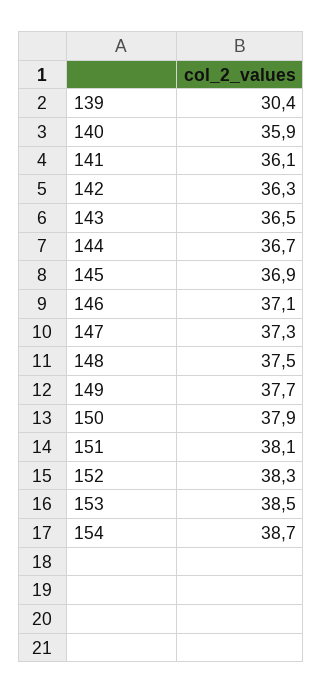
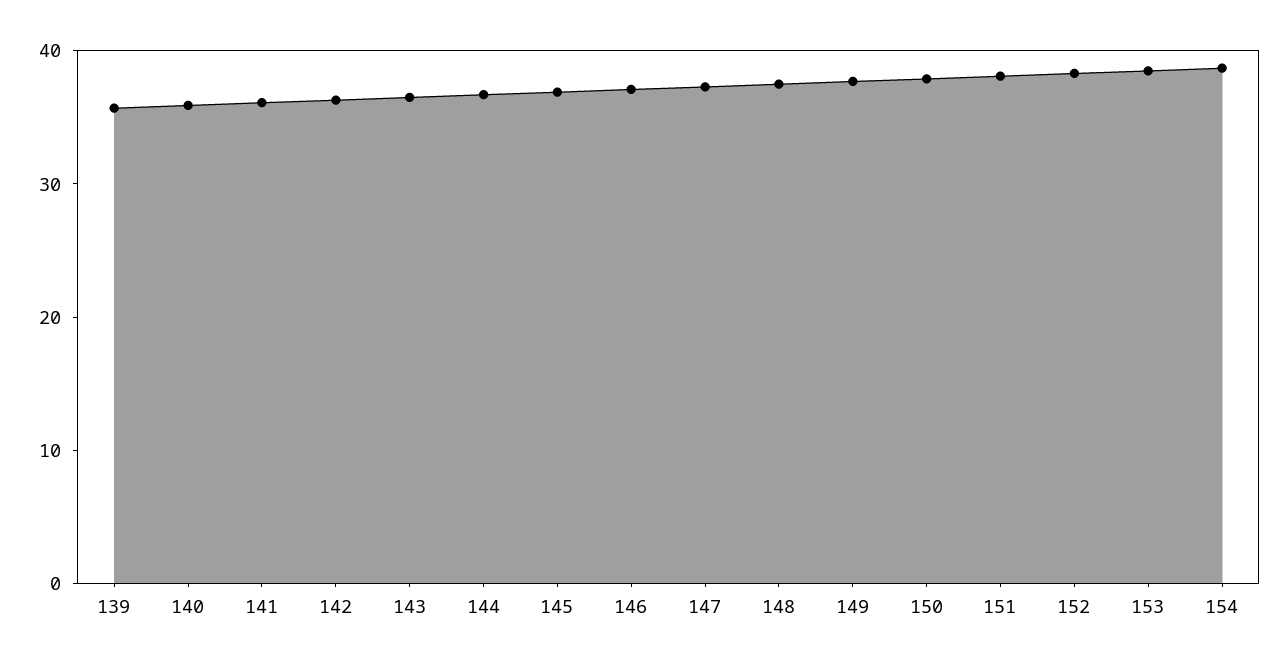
139: 30.4 -> 36

